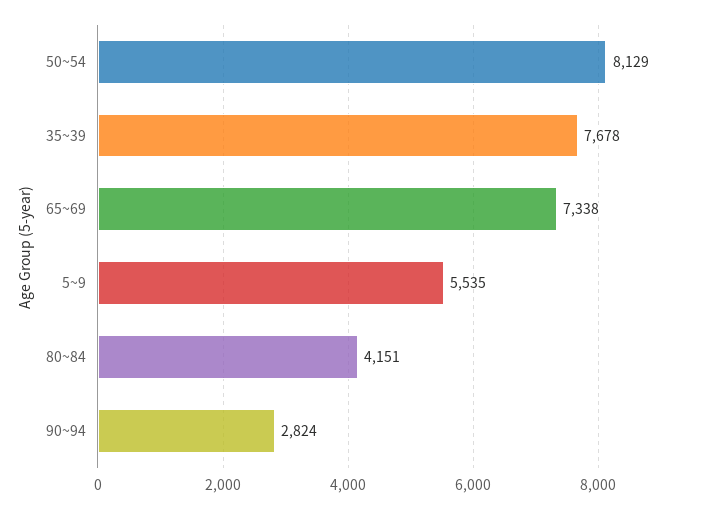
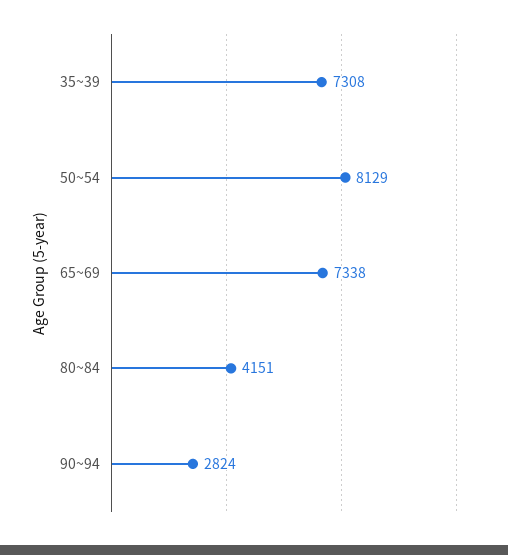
35~39: 7678 -> 7308
5~9: 5535 -> none

